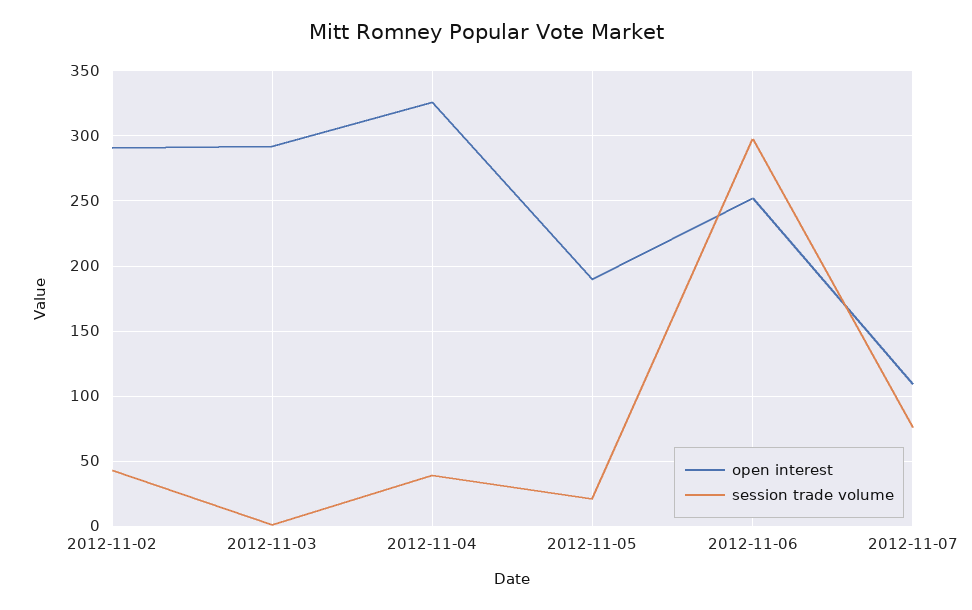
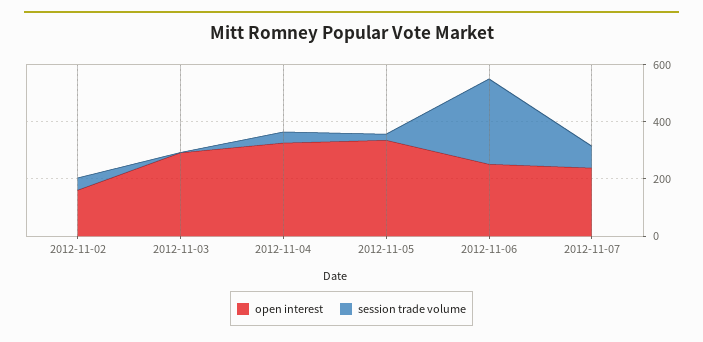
open interest, 2012-11-02: 290 -> 150
open interest, 2012-11-05: 190 -> 350
open interest, 2012-11-07: 110 -> 250

